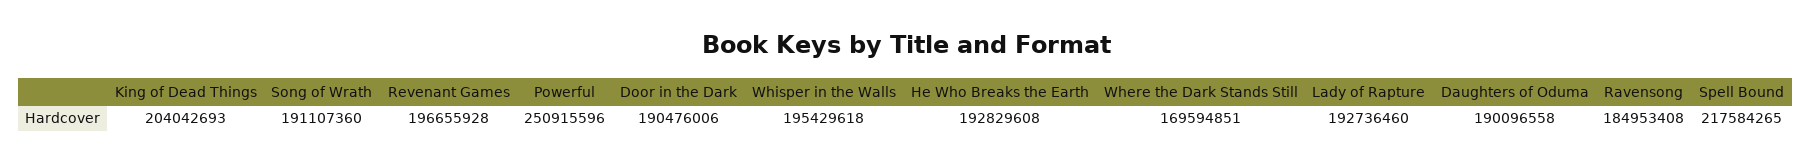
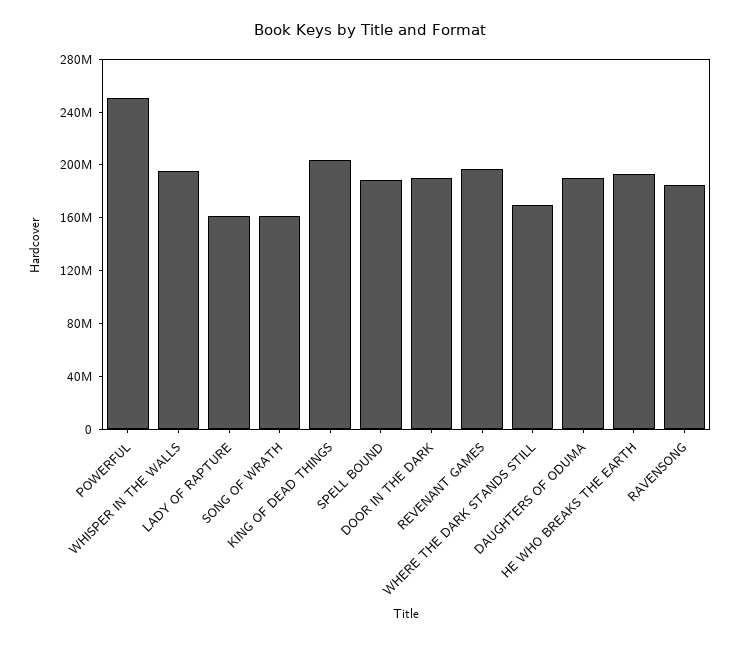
Song of Wrath: 191107360 -> 160000000
Lady of Rapture: 192736460 -> 160000000
Spell Bound: 217584265 -> 190000000

